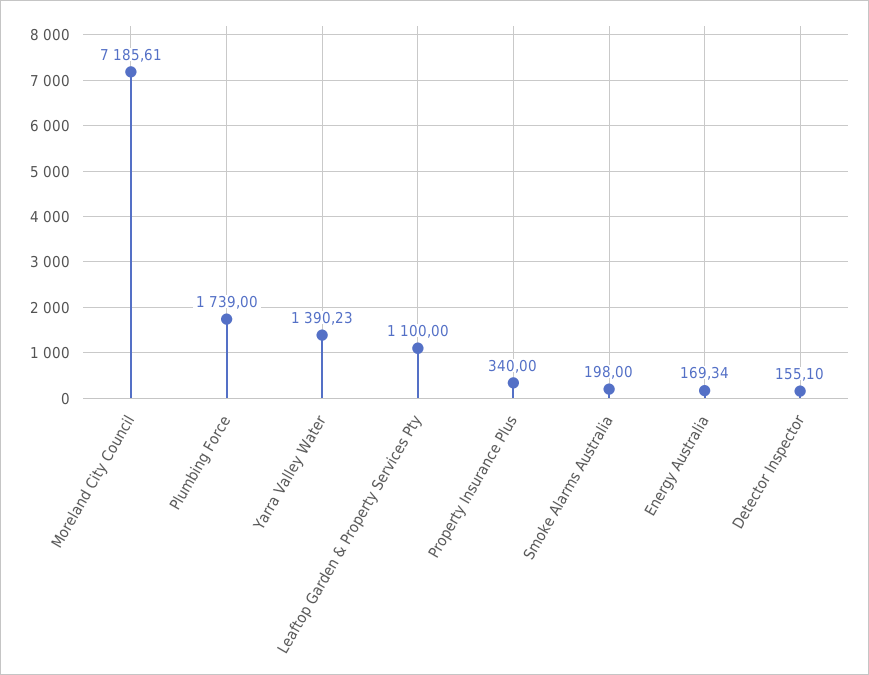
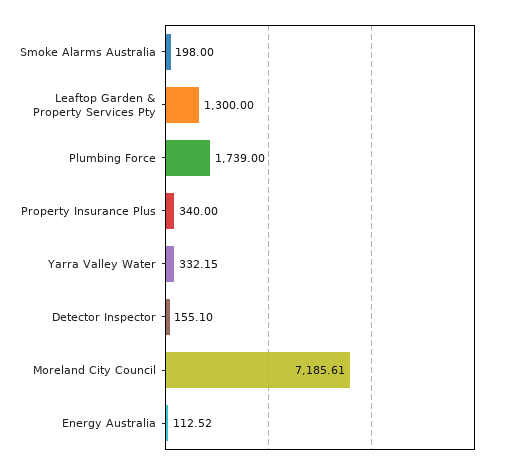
Yarra Valley Water: 1390.23 -> 332.15
Leaftop Garden & Property Services Pty: 1100 -> 1300
Energy Australia: 169.34 -> 112.52

